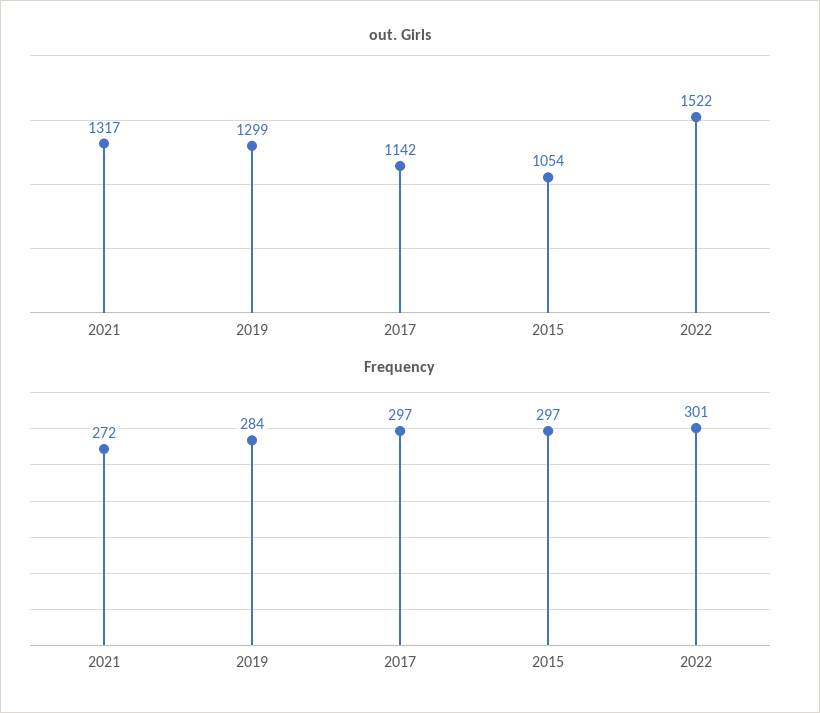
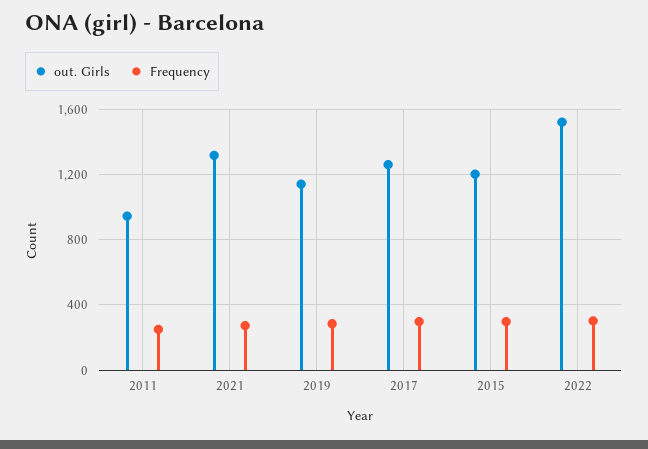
out. Girls, 2019: 1299 -> 1150
out. Girls, 2017: 1142 -> 1250
out. Girls, 2015: 1054 -> 1200
out. Girls, 2011: none -> 950
Frequency, 2011: none -> 250

